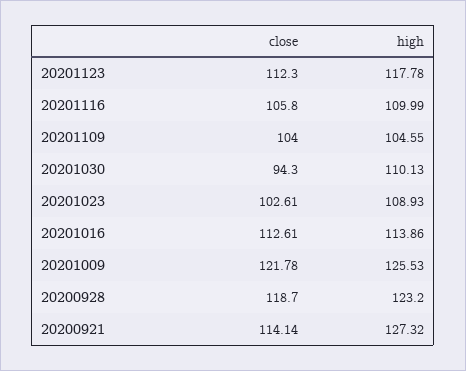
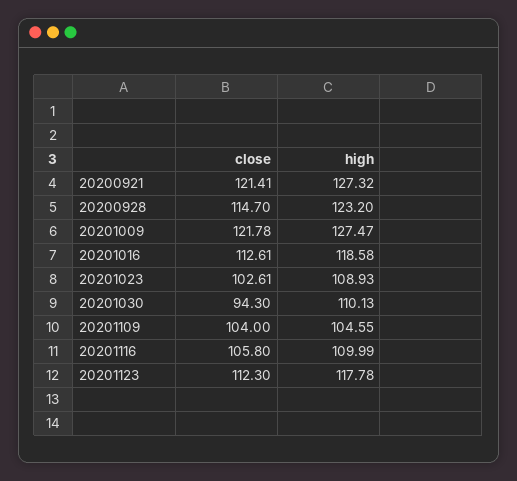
high, 20201016: 113.86 -> 118.58
high, 20201009: 125.53 -> 127.47
close, 20200928: 118.7 -> 114.7
close, 20200921: 114.14 -> 121.41

